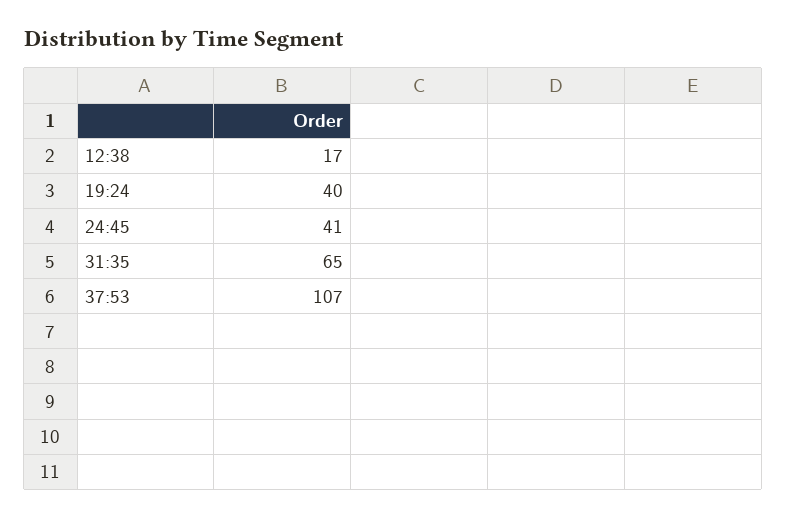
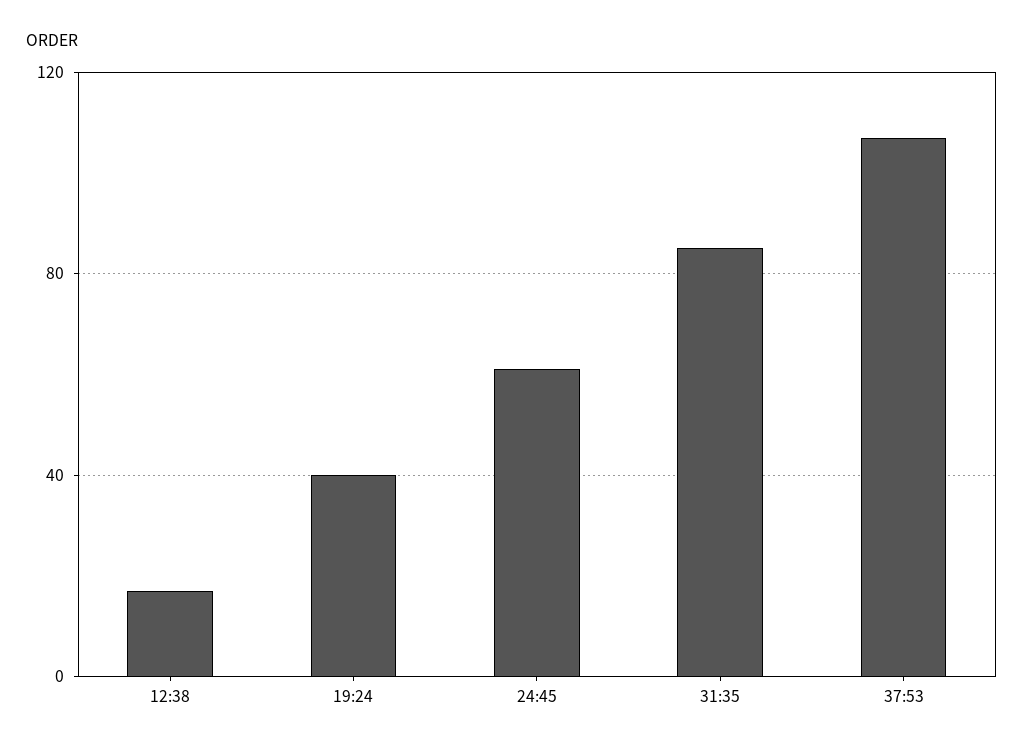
24:45: 41 -> 60
31:35: 65 -> 85

